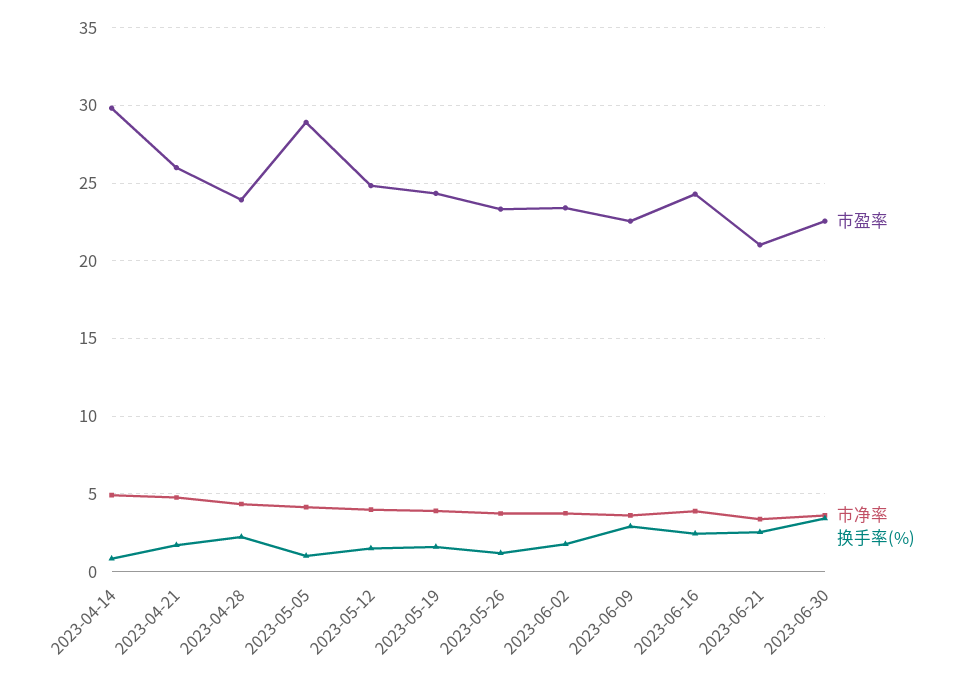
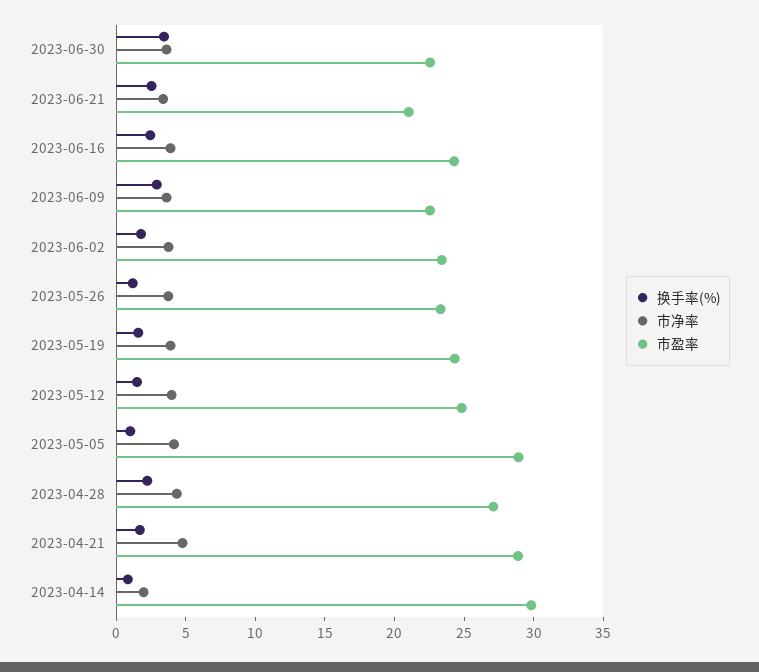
市净率, 2023-04-14: 5 -> 2
市盈率, 2023-04-21: 26 -> 29
市盈率, 2023-04-28: 24 -> 27

